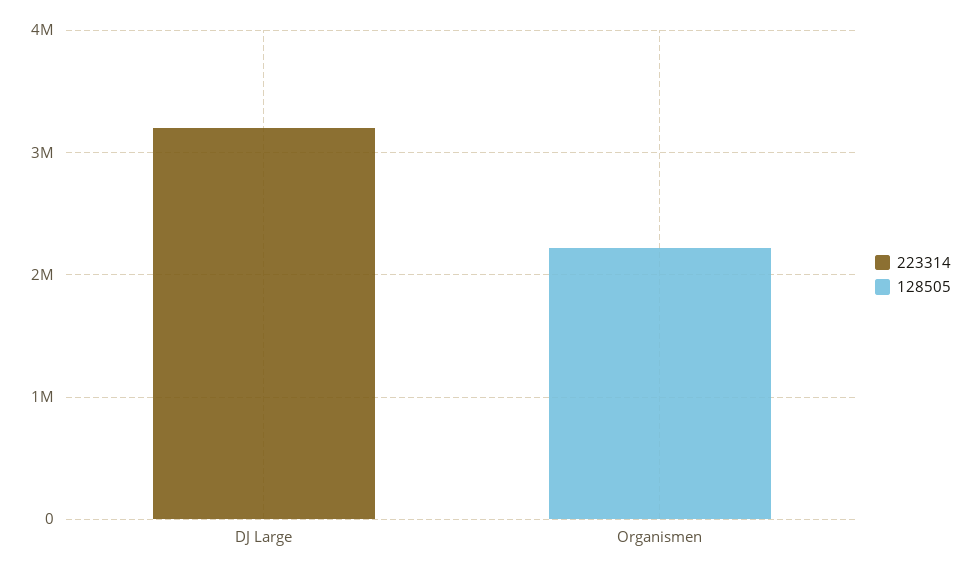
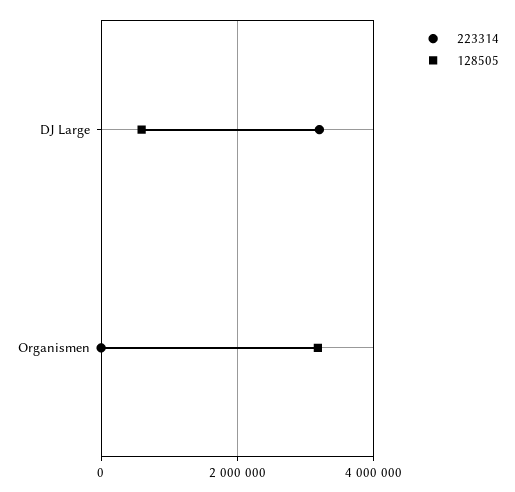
128505, DJ Large: 0 -> 600000
128505, Organismen: 2200000 -> 3200000

